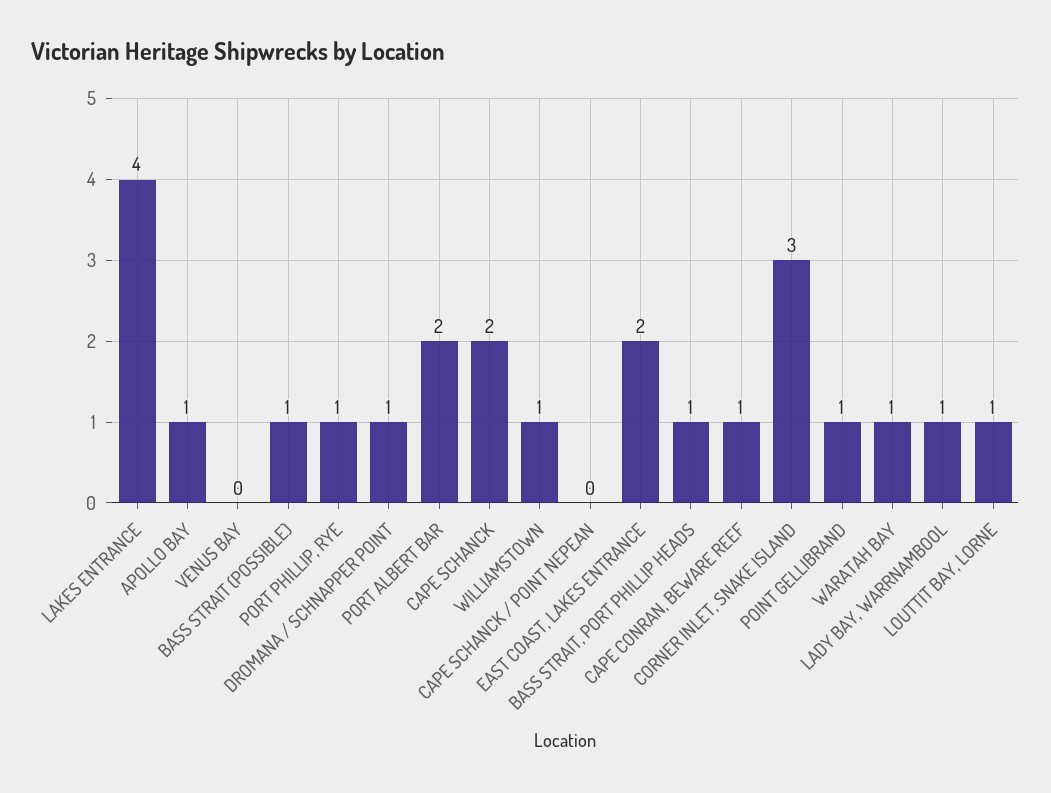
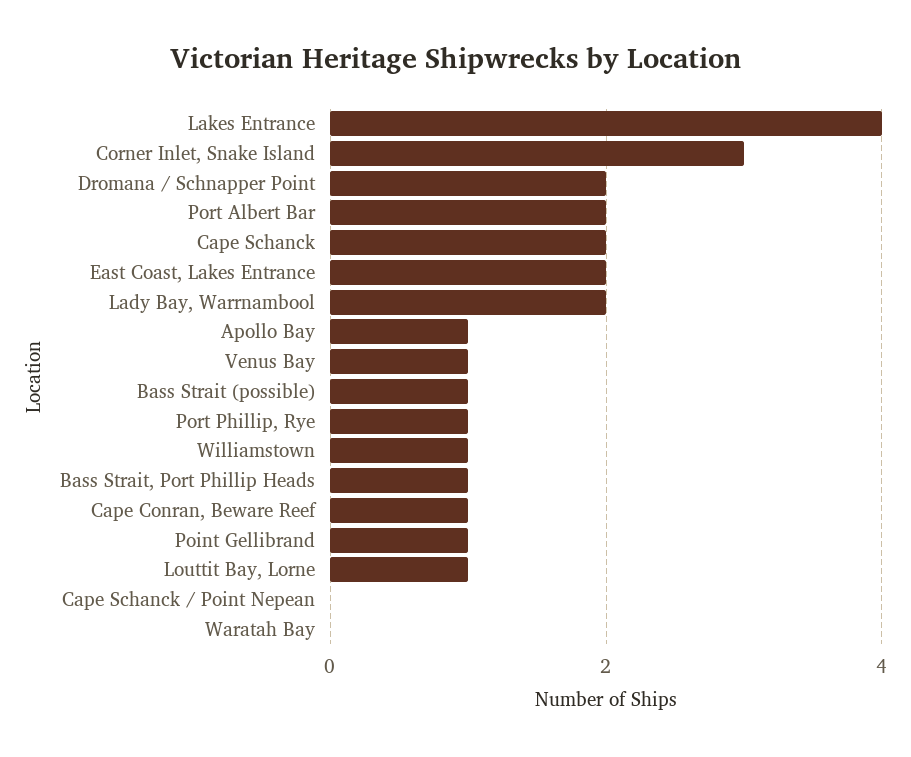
VENUS BAY: 0 -> 1
DROMANA / SCHNAPPER POINT: 1 -> 2
WARATAH BAY: 1 -> 0
LADY BAY, WARRNAMBOOL: 1 -> 2

